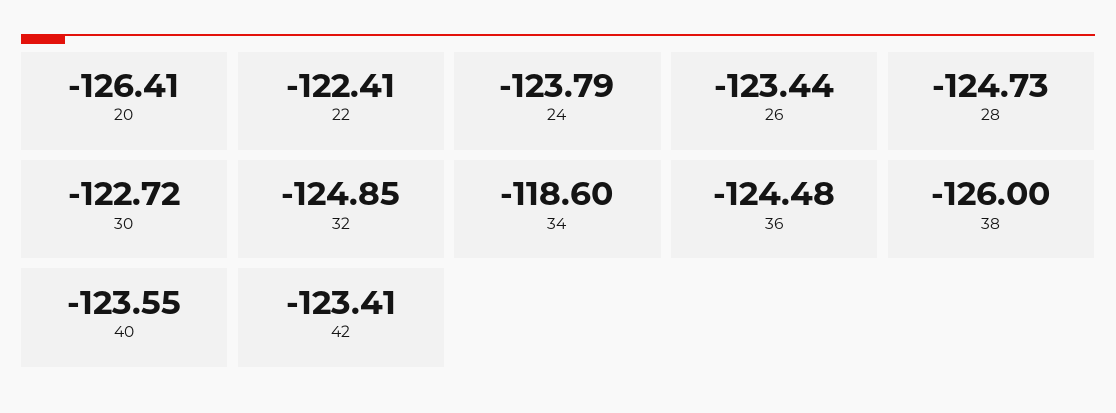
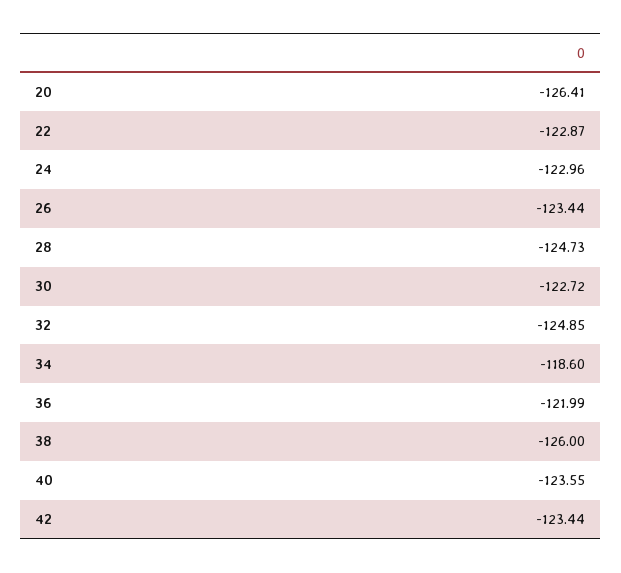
22: -122.41 -> -122.87
24: -123.79 -> -122.96
36: -124.48 -> -121.99
42: -123.41 -> -123.44

